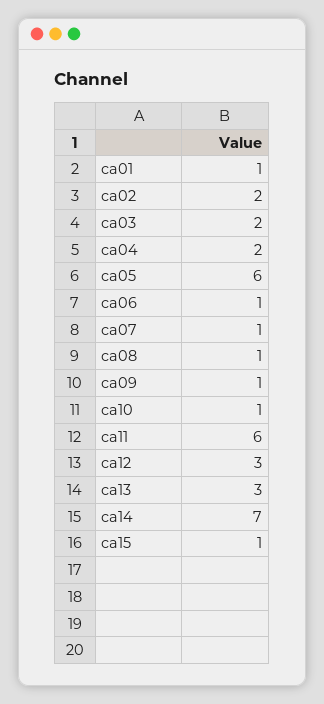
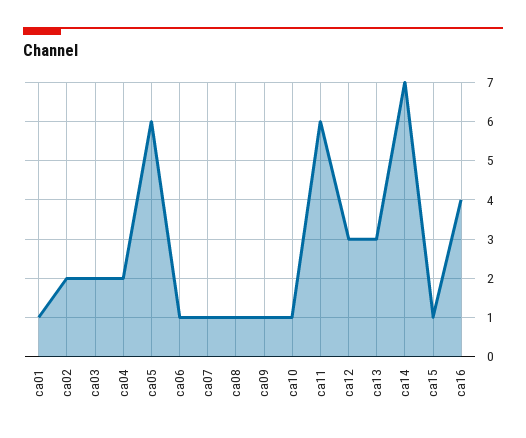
ca16: none -> 4

